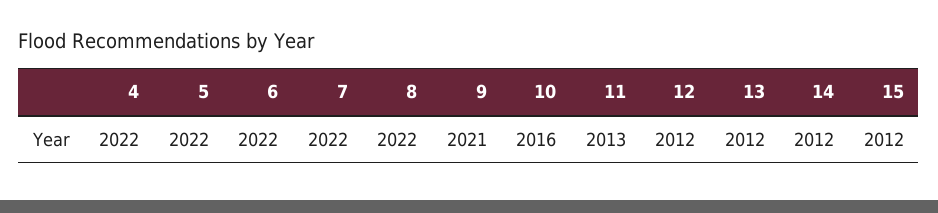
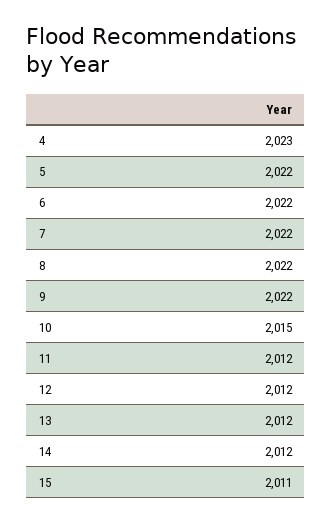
4: 2022 -> 2023
9: 2021 -> 2022
10: 2016 -> 2015
11: 2013 -> 2012
15: 2012 -> 2011

